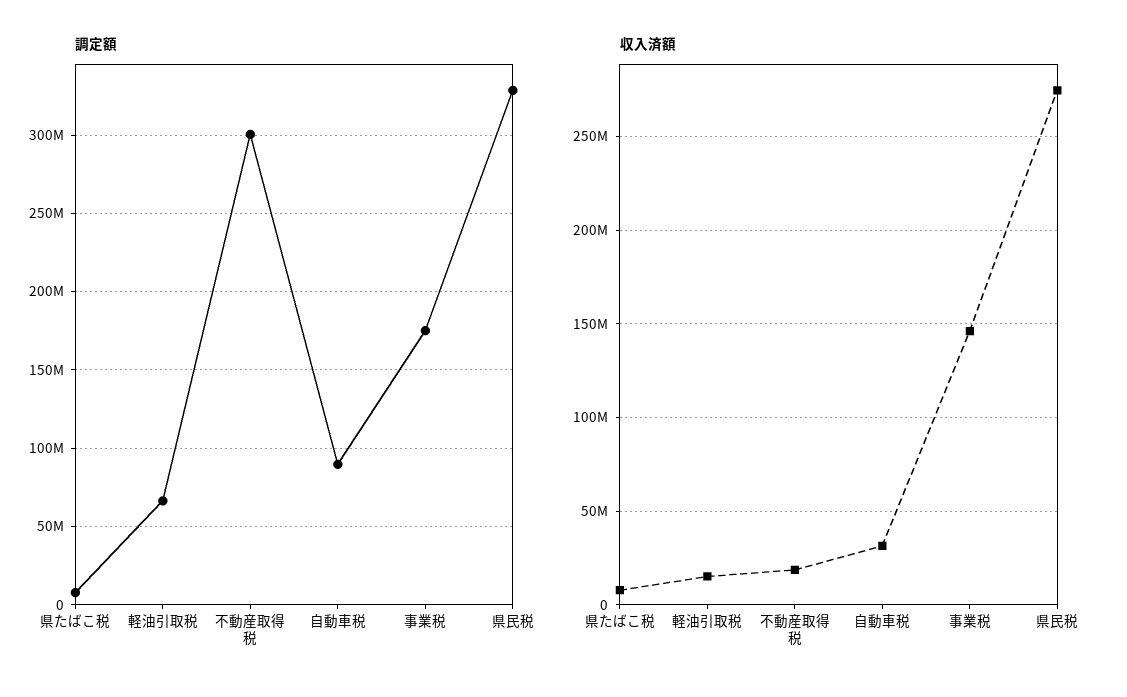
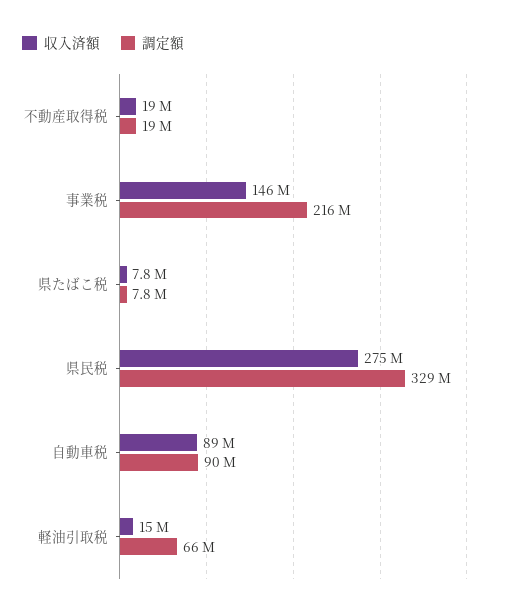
調定額, 不動産取得税: 300000000 -> 19000000
調定額, 事業税: 175000000 -> 216000000
収入済額, 自動車税: 30000000 -> 89000000

